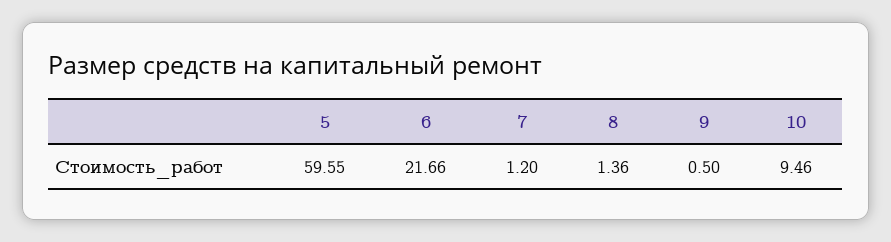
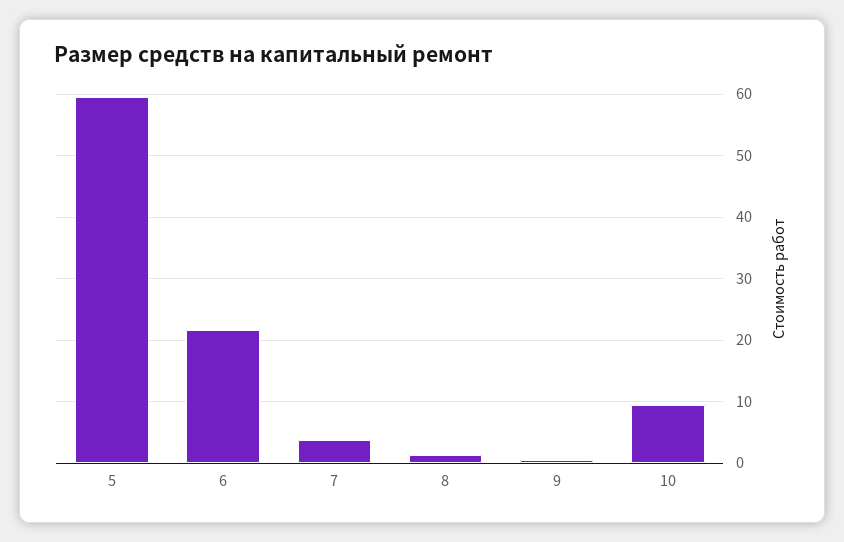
7: 1.2 -> 4

